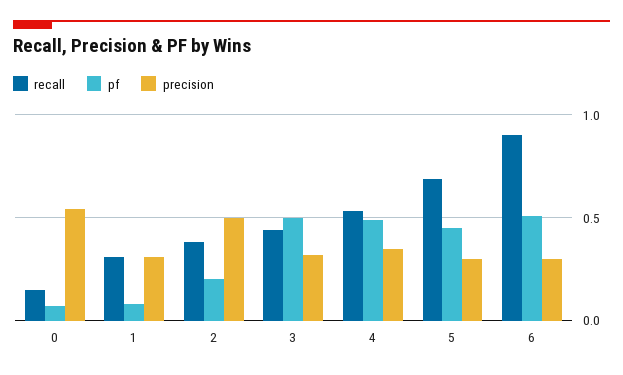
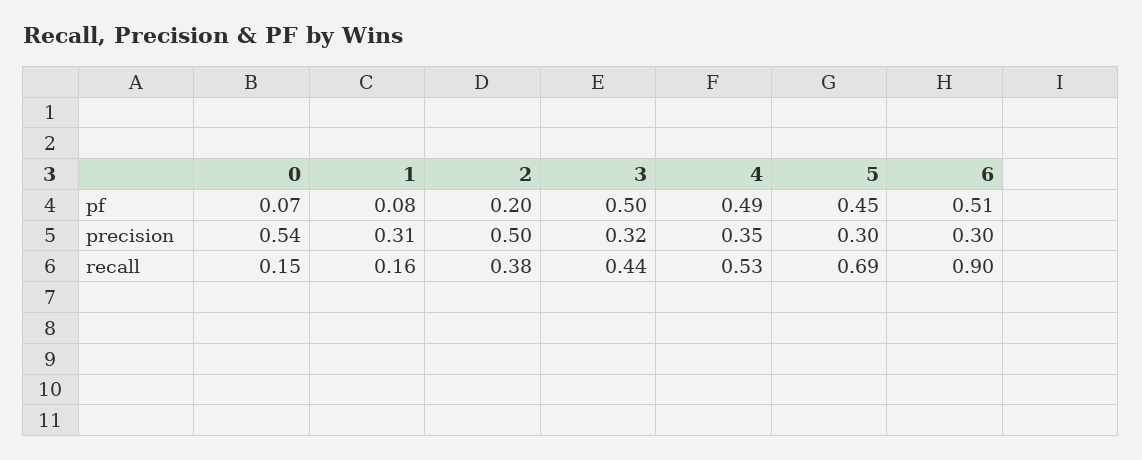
recall, 1: 0.3 -> 0.16

